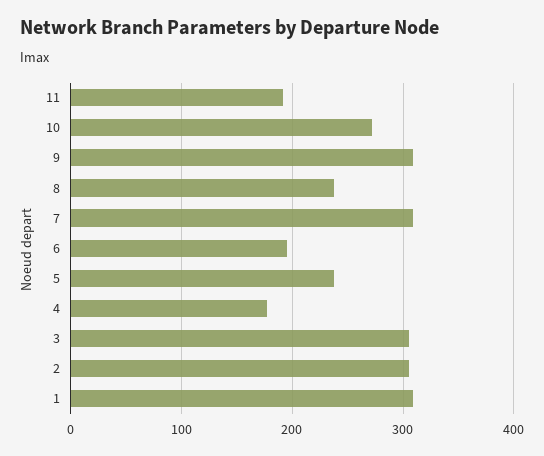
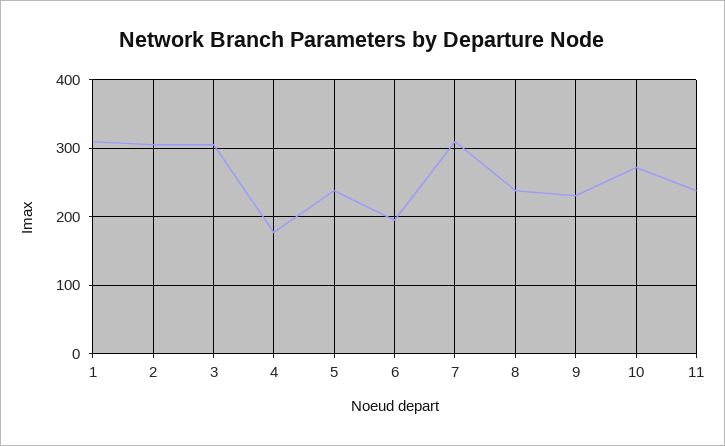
11: 190 -> 240
9: 310 -> 230

